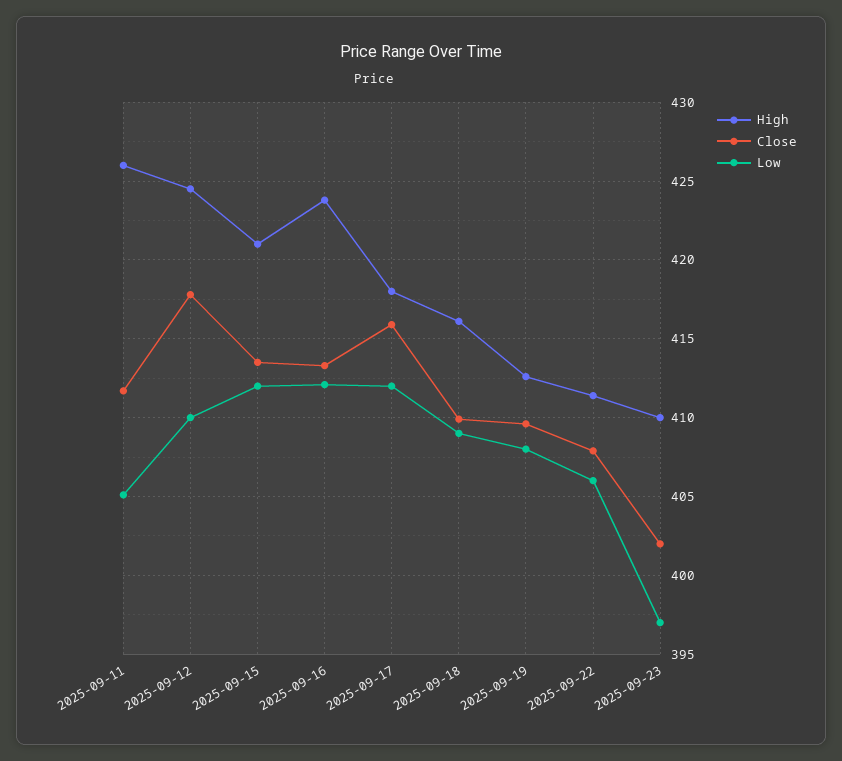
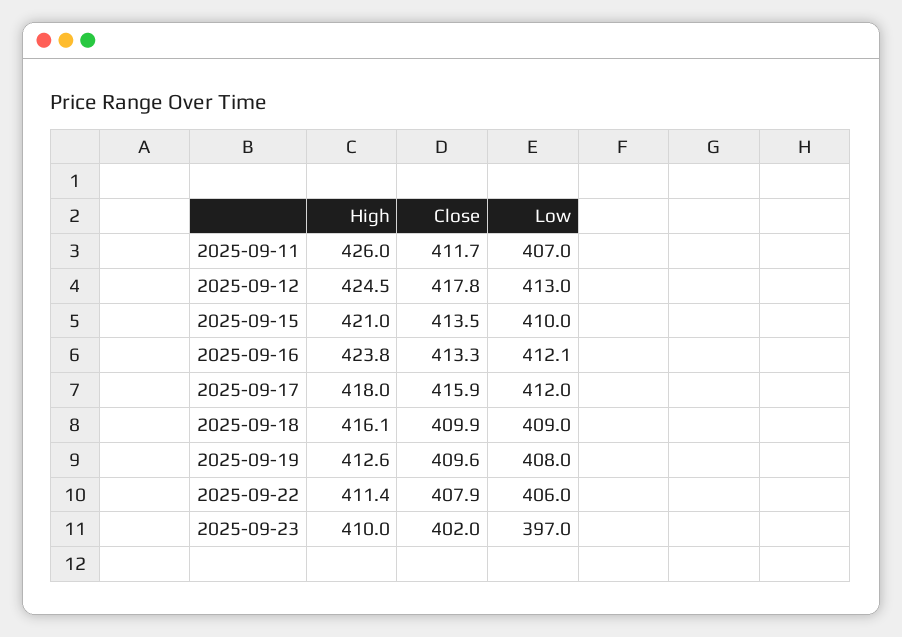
Low, 2025-09-11: 405 -> 407
Low, 2025-09-12: 410 -> 413
Low, 2025-09-15: 412 -> 410

